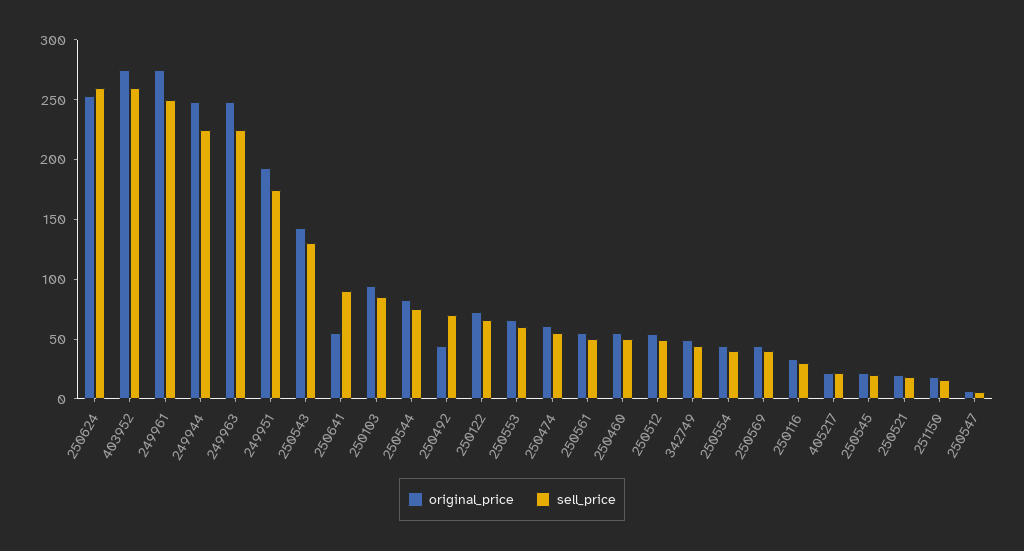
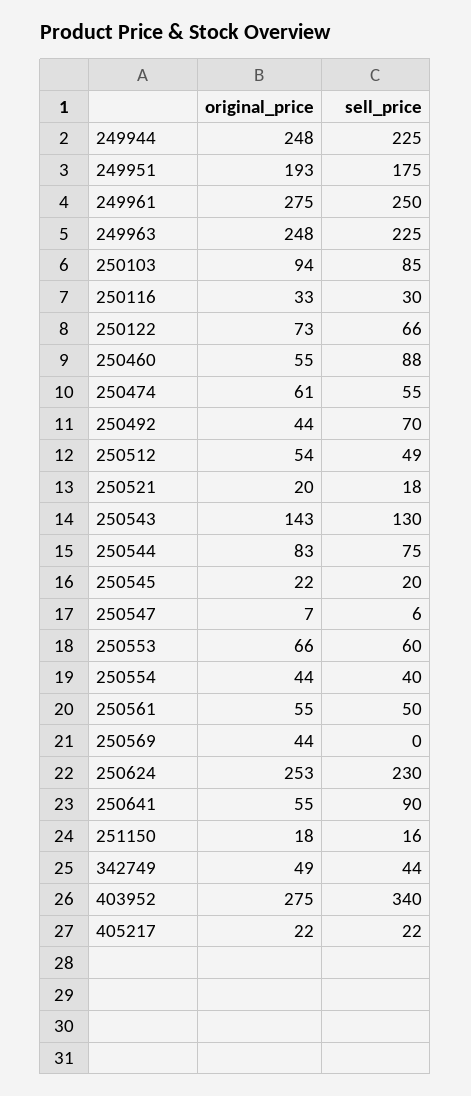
sell_price, 250624: 260 -> 230
sell_price, 403952: 260 -> 340
sell_price, 250460: 50 -> 88
sell_price, 250569: 40 -> 0

